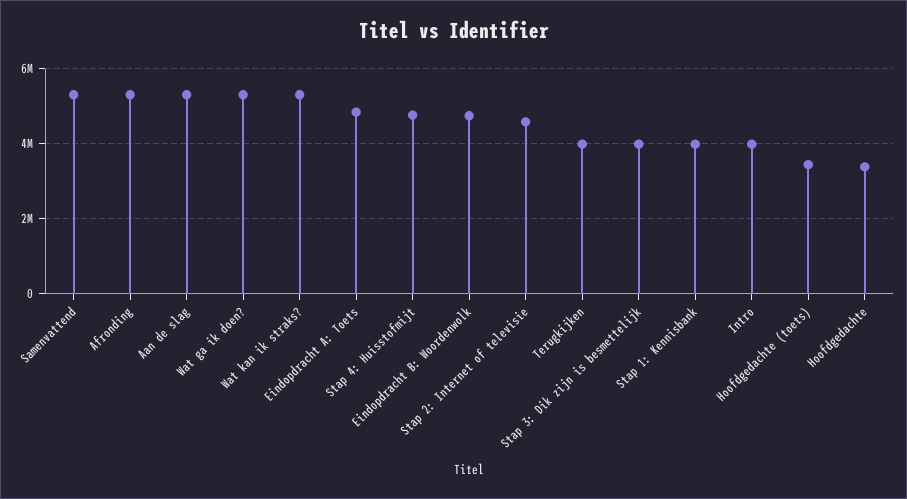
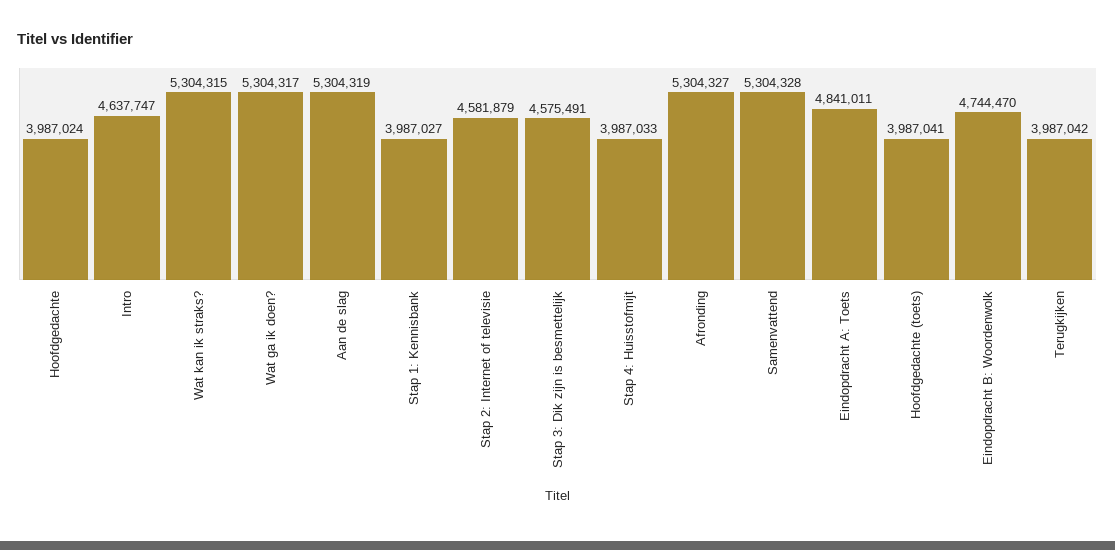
Stap 4: Huisstofmijt: 4800000 -> 3987033
Stap 3: Dik zijn is besmettelijk: 4000000 -> 4575491
Intro: 4000000 -> 4637747
Hoofdgedachte (toets): 3400000 -> 3987041
Hoofdgedachte: 3400000 -> 3987024

